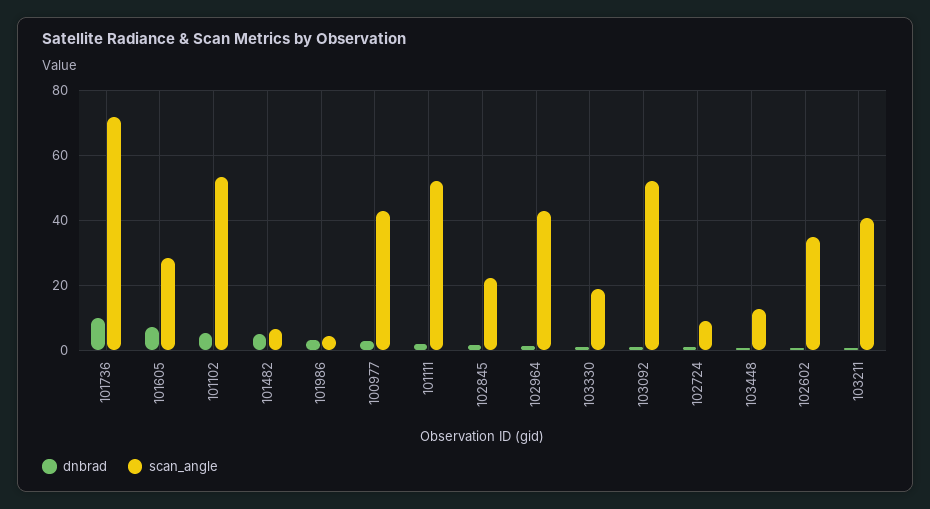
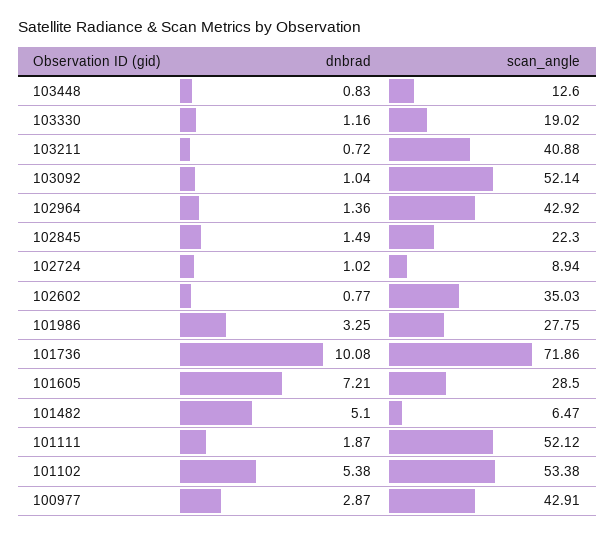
scan_angle, 101986: 4 -> 27.75

